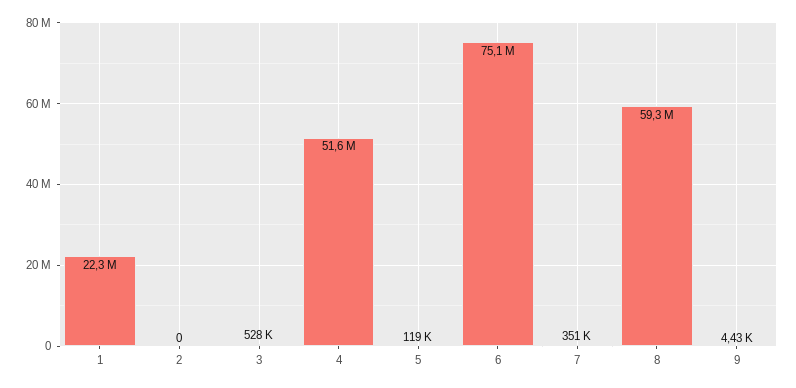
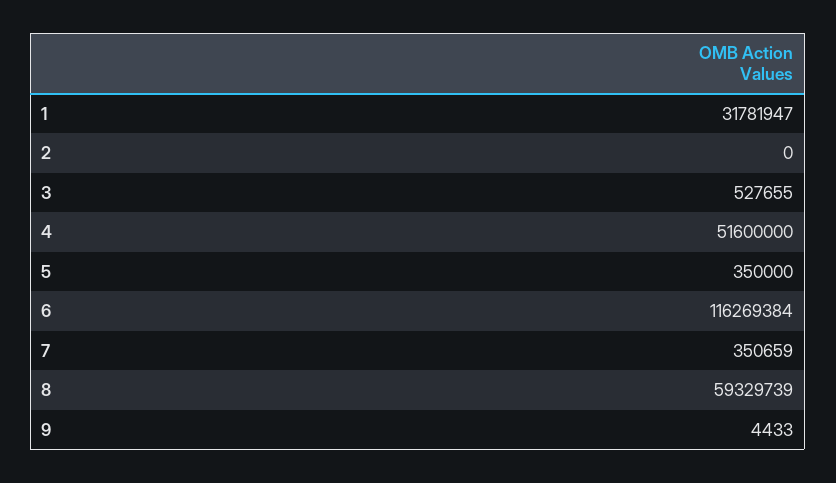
1: 22300000 -> 31781947
5: 119000 -> 350000
6: 75100000 -> 116269384

